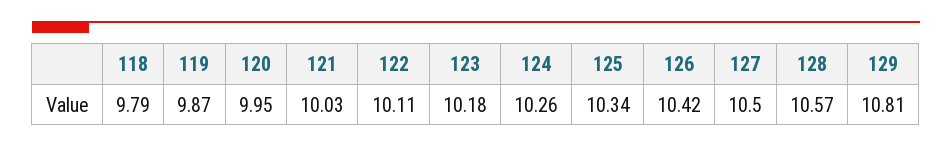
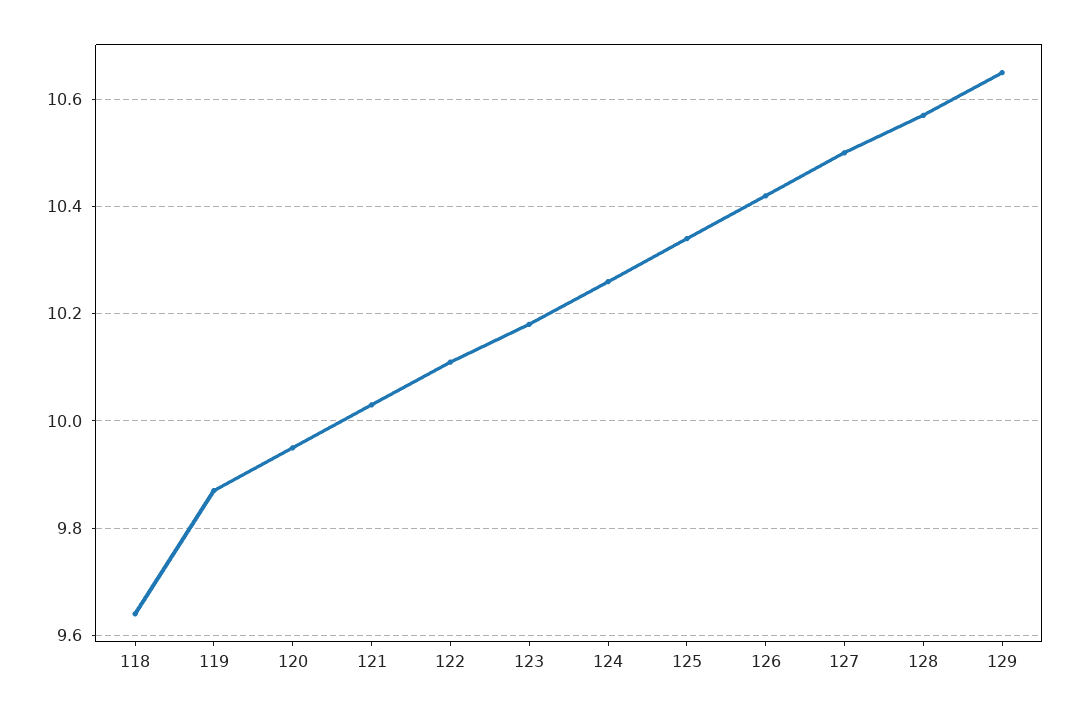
118: 9.79 -> 9.65
129: 10.81 -> 10.65

